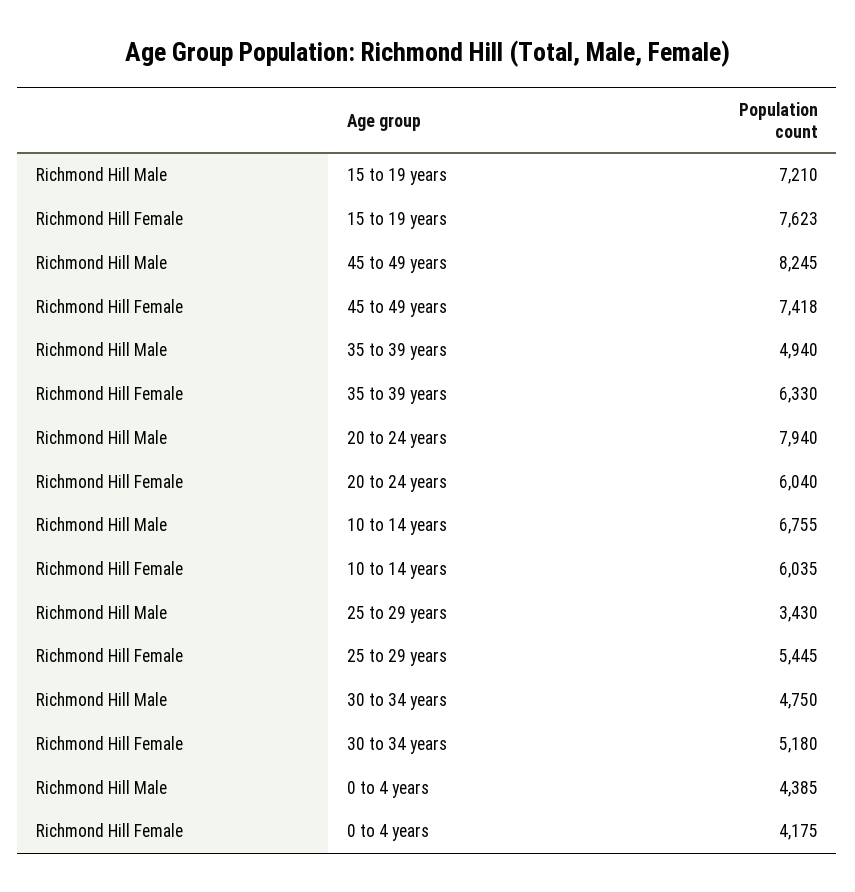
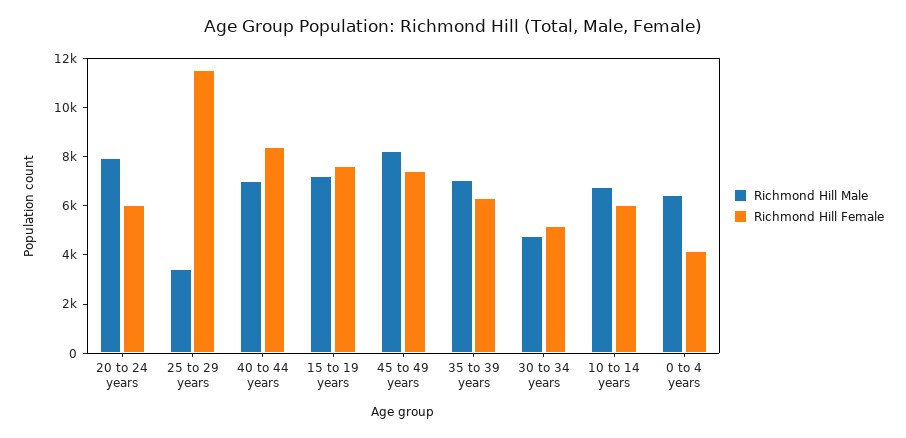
Richmond Hill Male, 35 to 39 years: 4940 -> 7000
Richmond Hill Female, 25 to 29 years: 5445 -> 11500
Richmond Hill Male, 0 to 4 years: 4385 -> 6500
Richmond Hill Male, 40 to 44 years: none -> 7000
Richmond Hill Female, 40 to 44 years: none -> 8500

